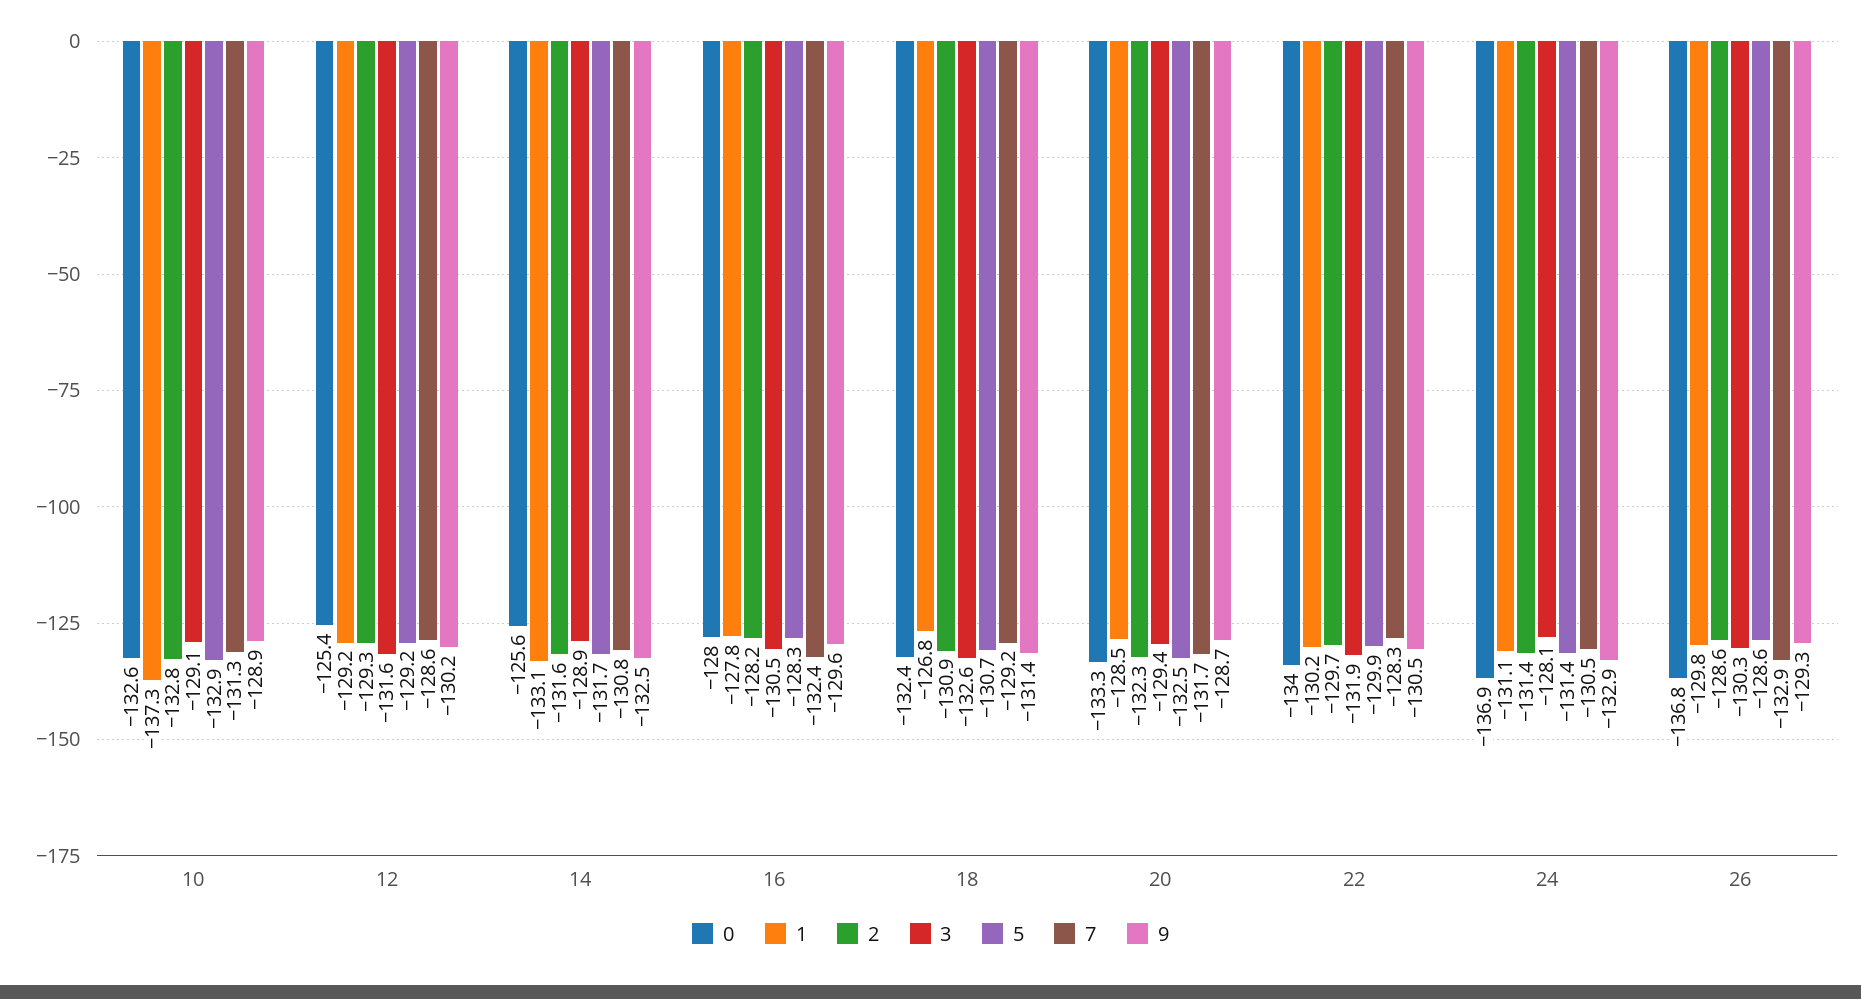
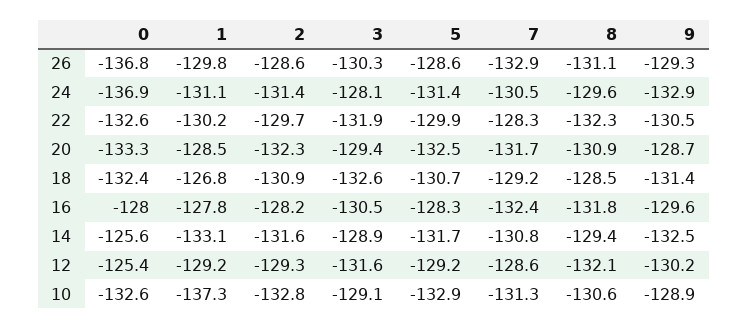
0, 22: -134 -> -132.6
8, 26: none -> -131.1
8, 24: none -> -129.6
8, 22: none -> -132.3
8, 20: none -> -130.9
8, 18: none -> -128.5
8, 16: none -> -131.8
8, 14: none -> -129.4
8, 12: none -> -132.1
8, 10: none -> -130.6

